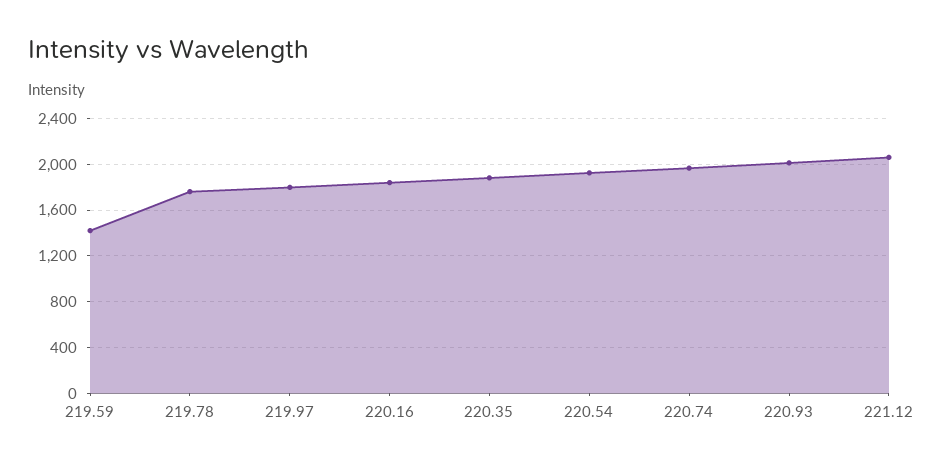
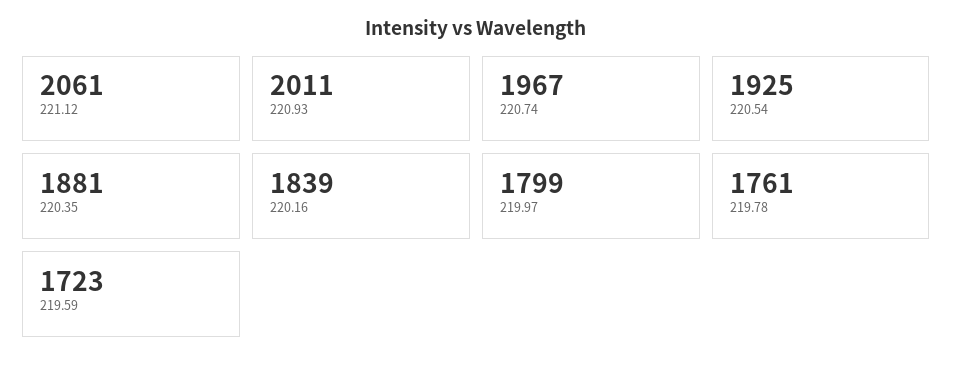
219.59: 1400 -> 1723

